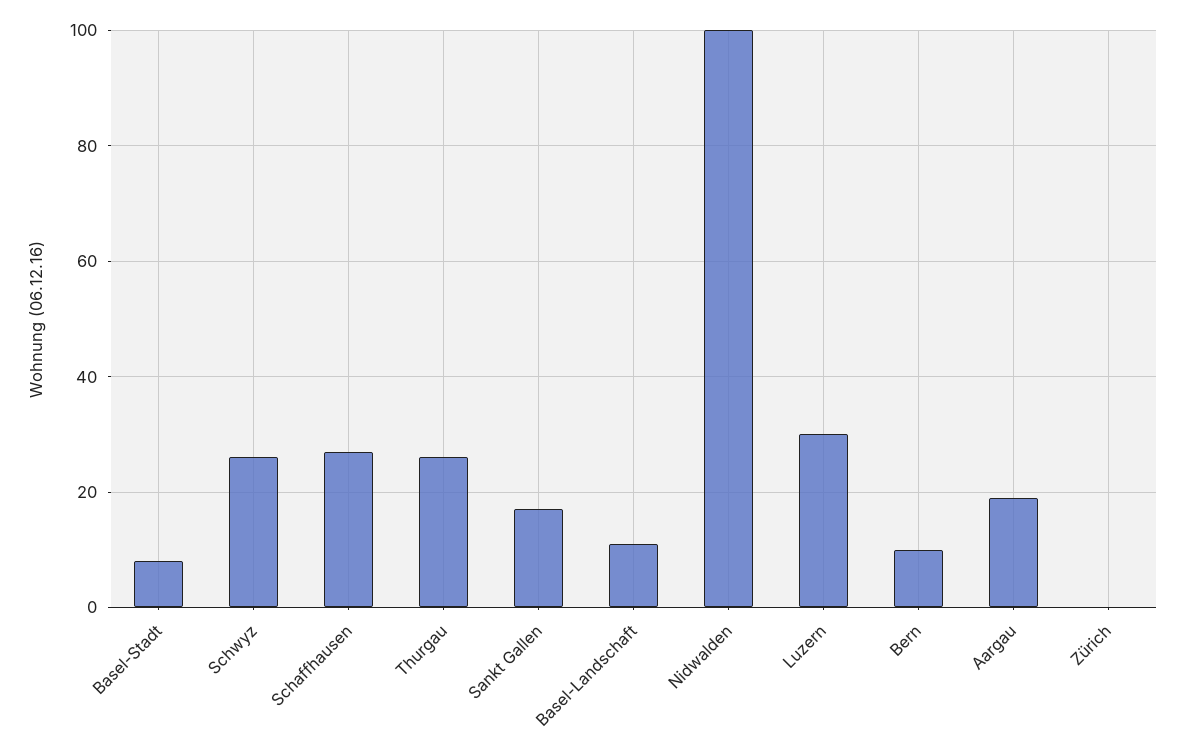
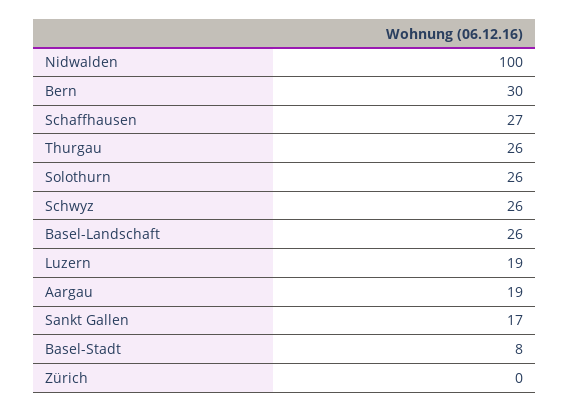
Basel-Landschaft: 10 -> 26
Luzern: 30 -> 19
Bern: 10 -> 30
Solothurn: none -> 26

